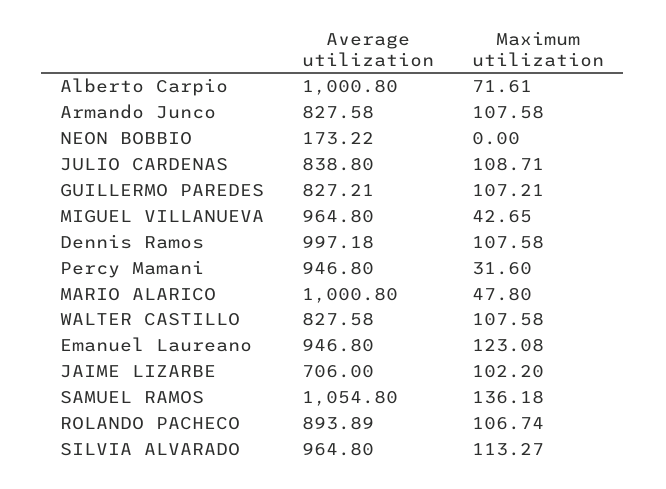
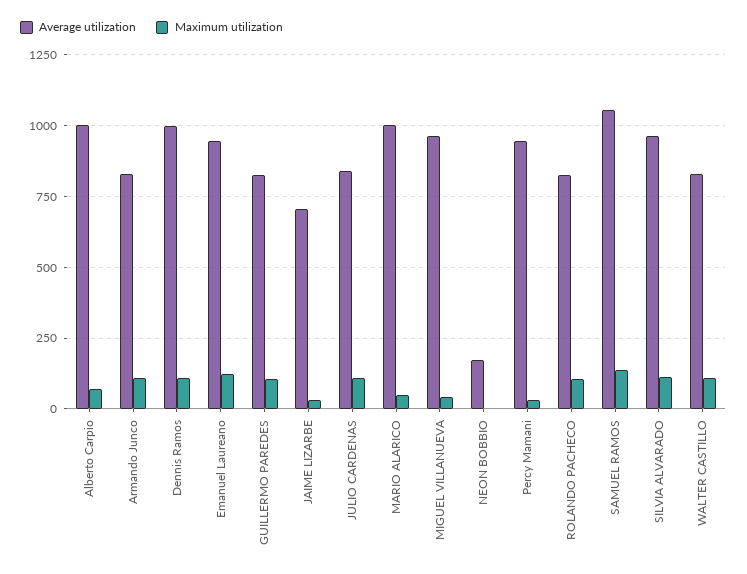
Maximum utilization, JAIME LIZARBE: 102.2 -> 25
Average utilization, ROLANDO PACHECO: 893.89 -> 825

